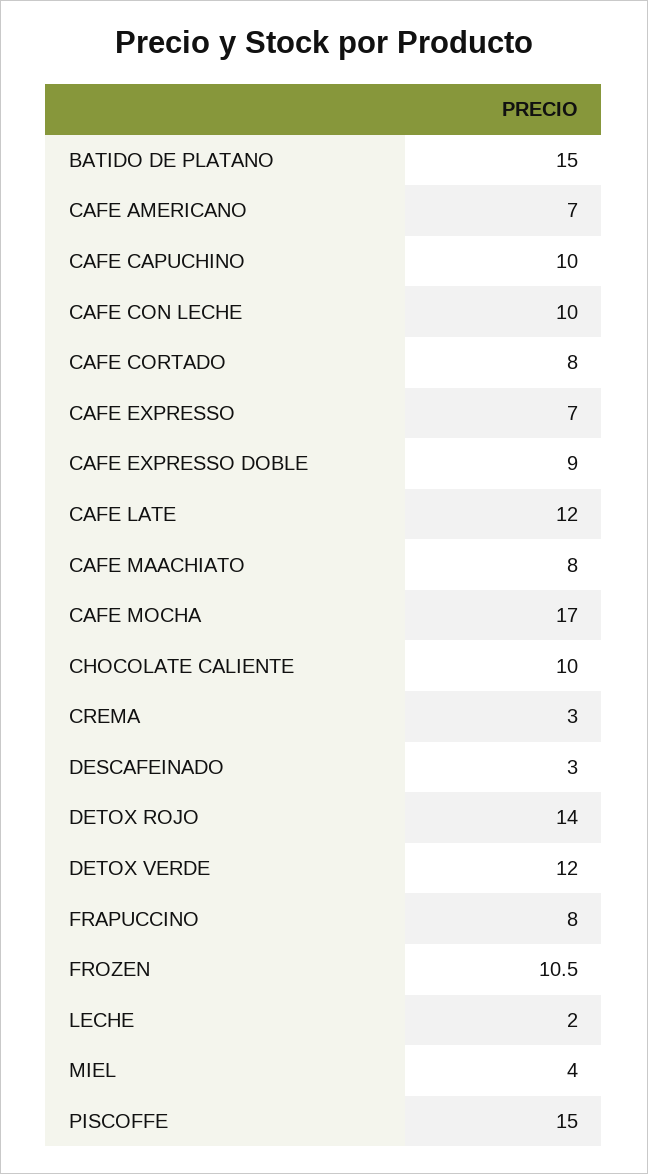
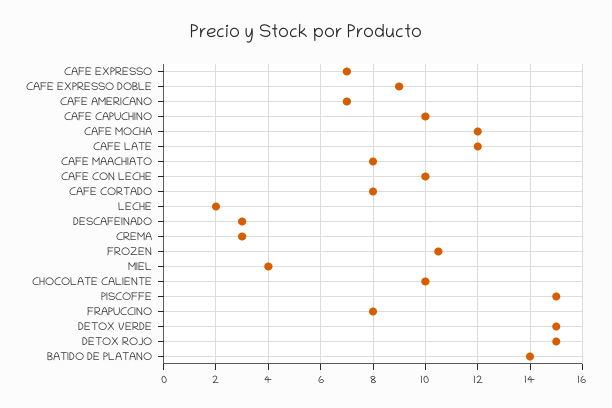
BATIDO DE PLATANO: 15 -> 14
CAFE MOCHA: 17 -> 12
DETOX ROJO: 14 -> 15
DETOX VERDE: 12 -> 15

